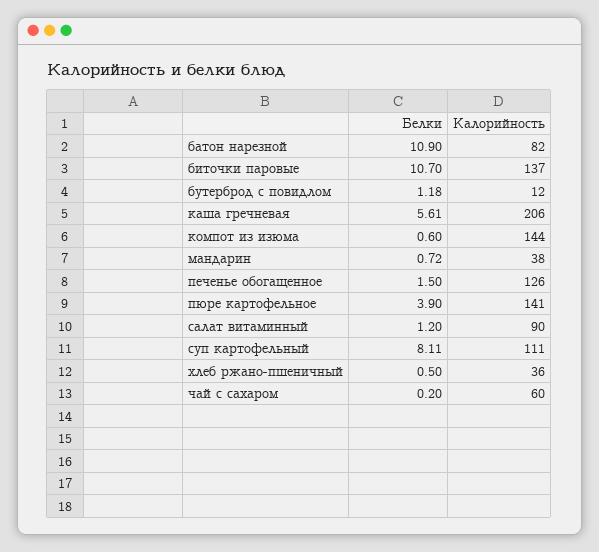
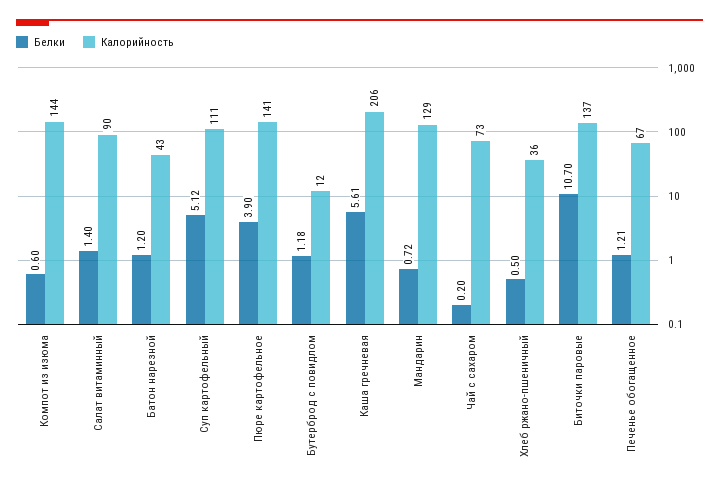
Белки, батон нарезной: 10.9 -> 1.2
Калорийность, батон нарезной: 82 -> 43
Калорийность, мандарин: 38 -> 129
Белки, печенье обогащенное: 1.5 -> 1.21
Калорийность, печенье обогащенное: 126 -> 67
Белки, салат витаминный: 1.2 -> 1.4
Белки, суп картофельный: 8.11 -> 5.12
Калорийность, чай с сахаром: 60 -> 73

